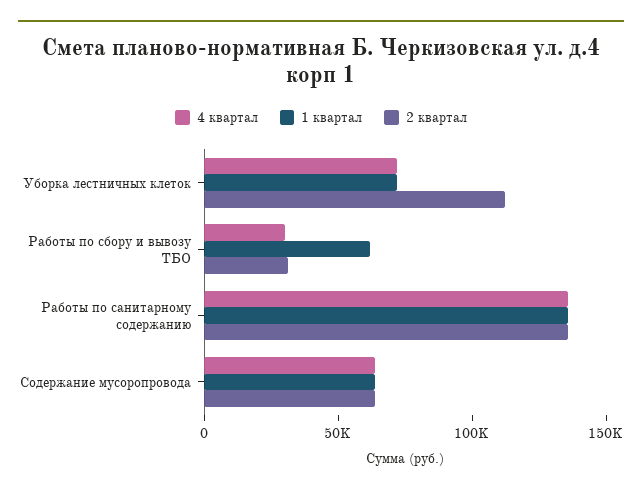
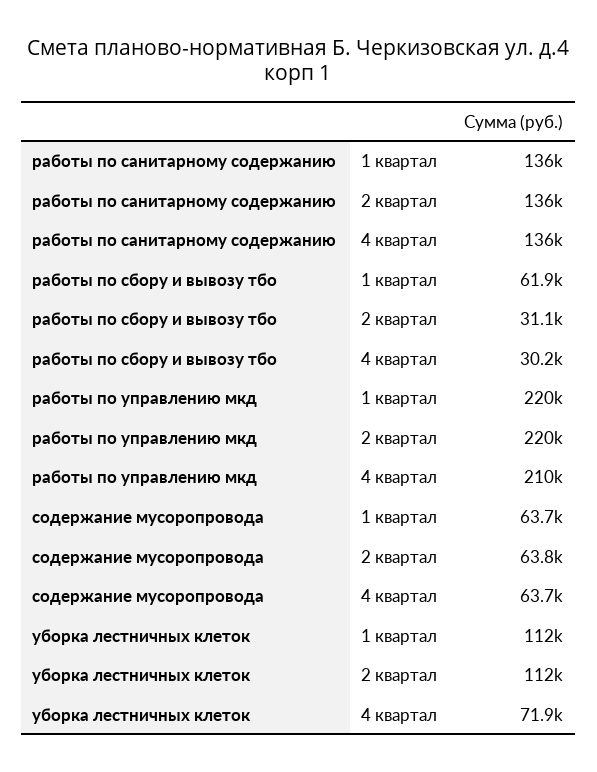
1 квартал, Уборка лестничных клеток: 70000 -> 112000
1 квартал, работы по управлению мкд: none -> 220000
2 квартал, работы по управлению мкд: none -> 220000
4 квартал, работы по управлению мкд: none -> 210000

